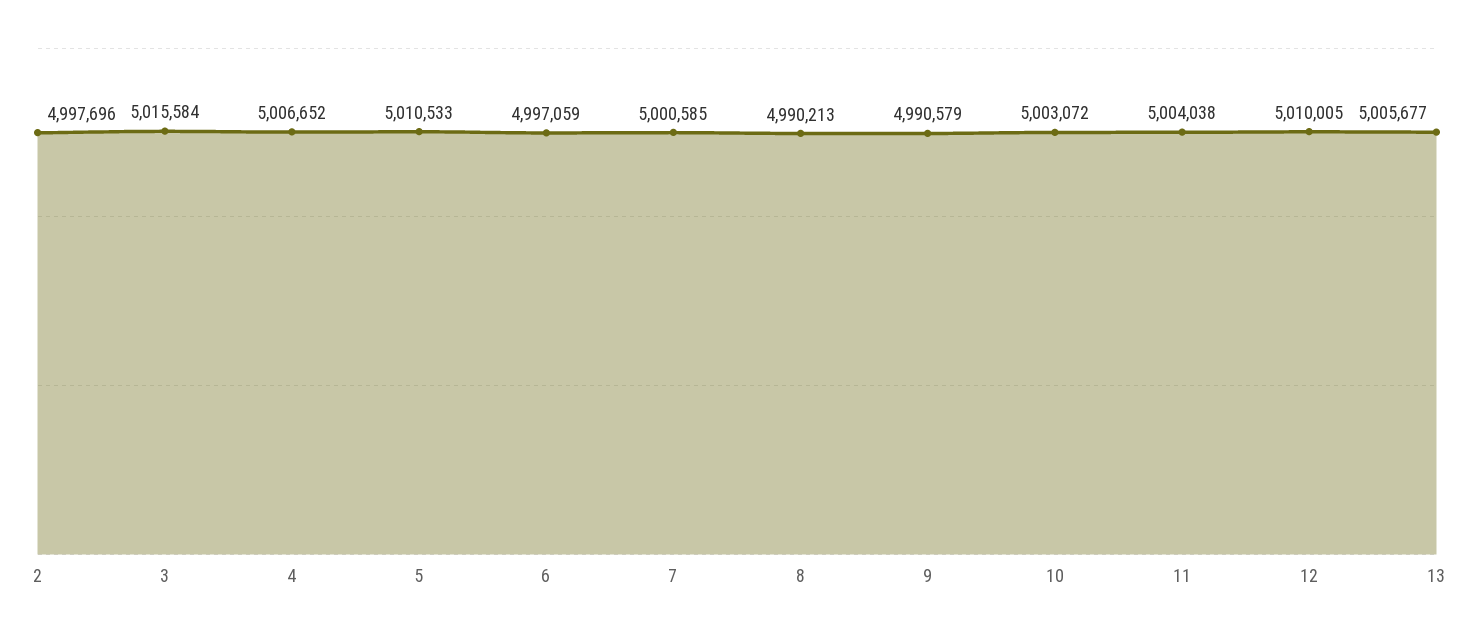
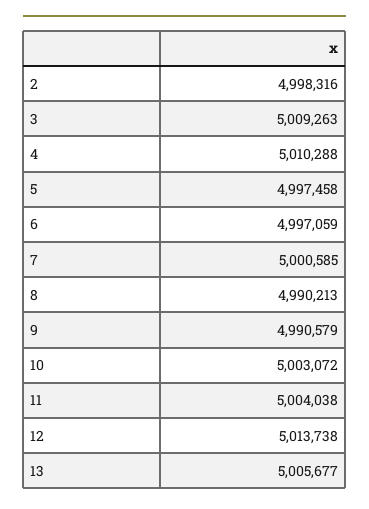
2: 4997696 -> 4998316
3: 5015584 -> 5009263
4: 5006652 -> 5010288
5: 5010533 -> 4997458
12: 5010005 -> 5013738

